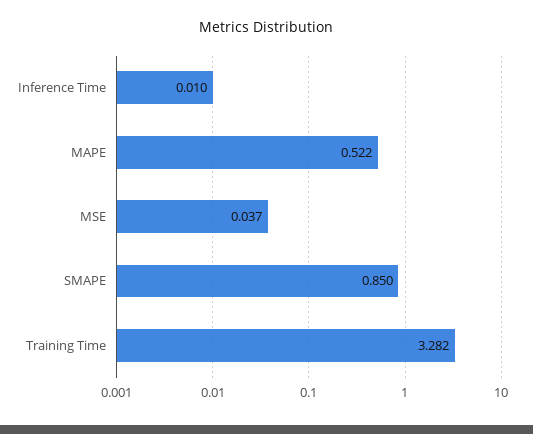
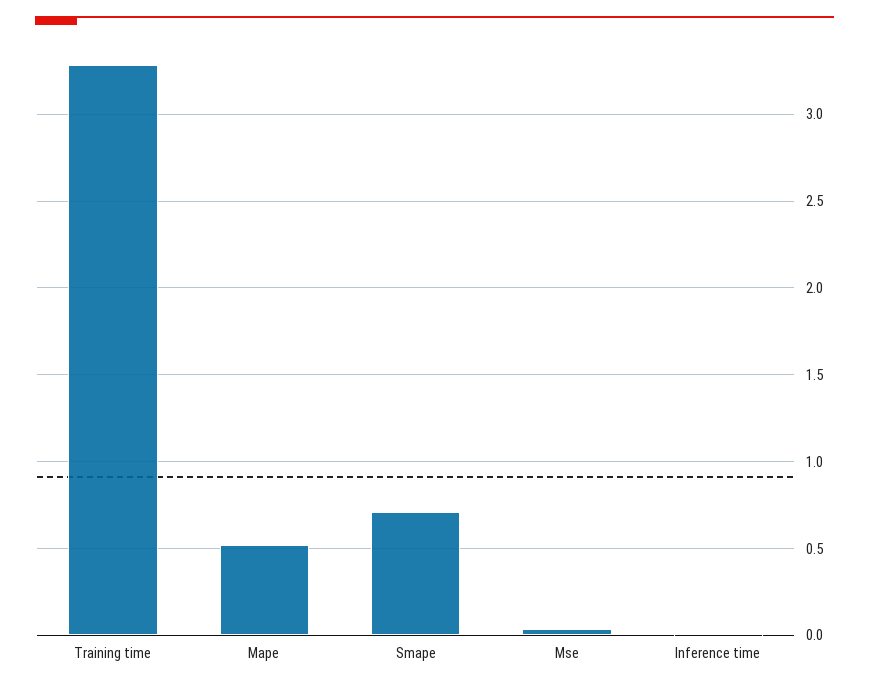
SMAPE: 0.85 -> 0.7

